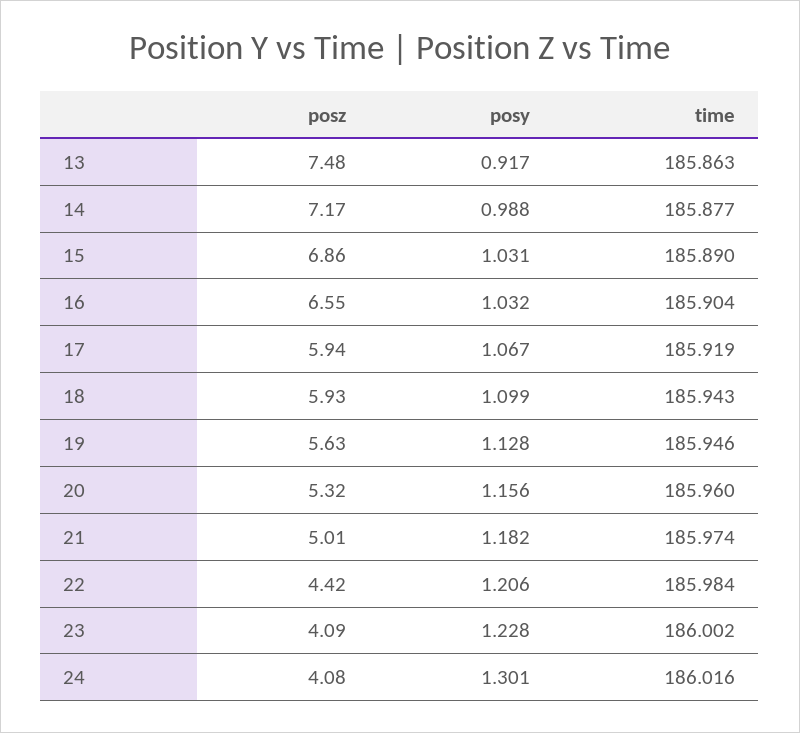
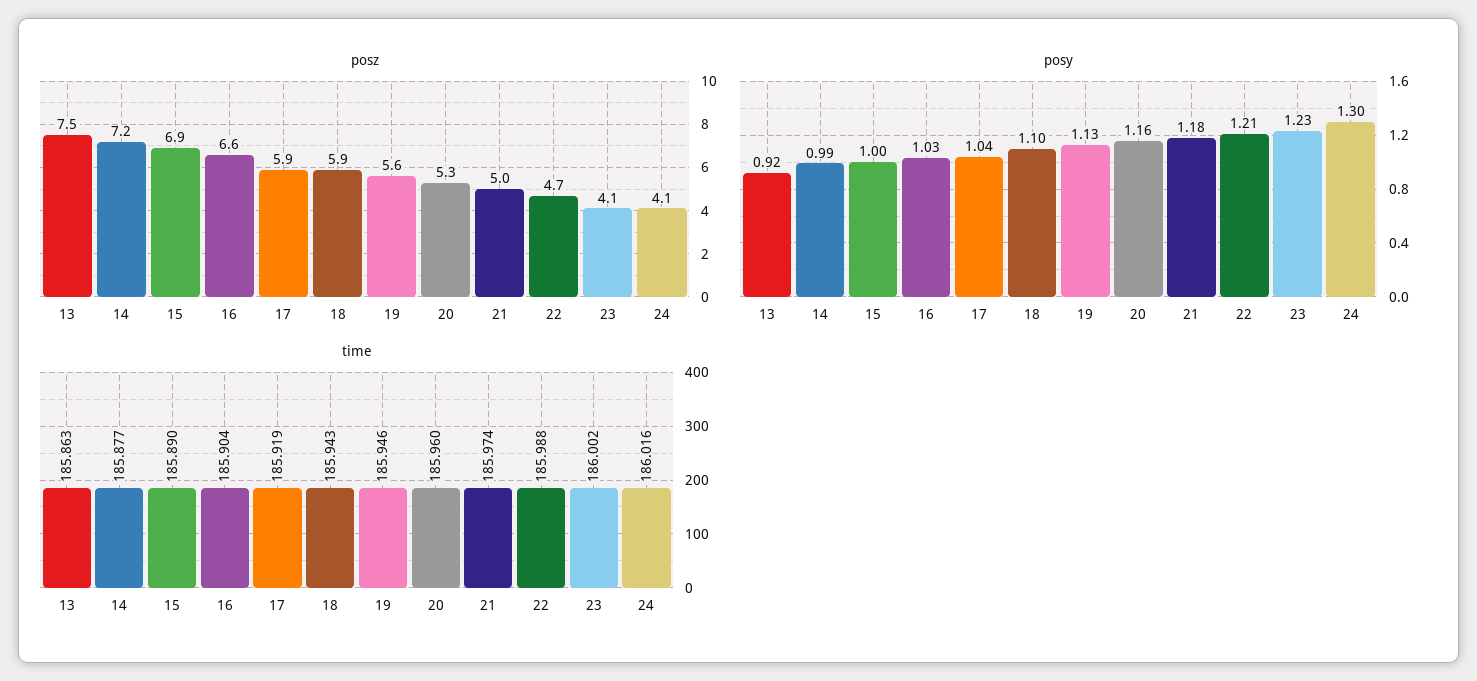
posy, 15: 1.031 -> 1
posy, 17: 1.067 -> 1.04
posz, 22: 4.42 -> 4.7
time, 22: 185.984 -> 185.988

